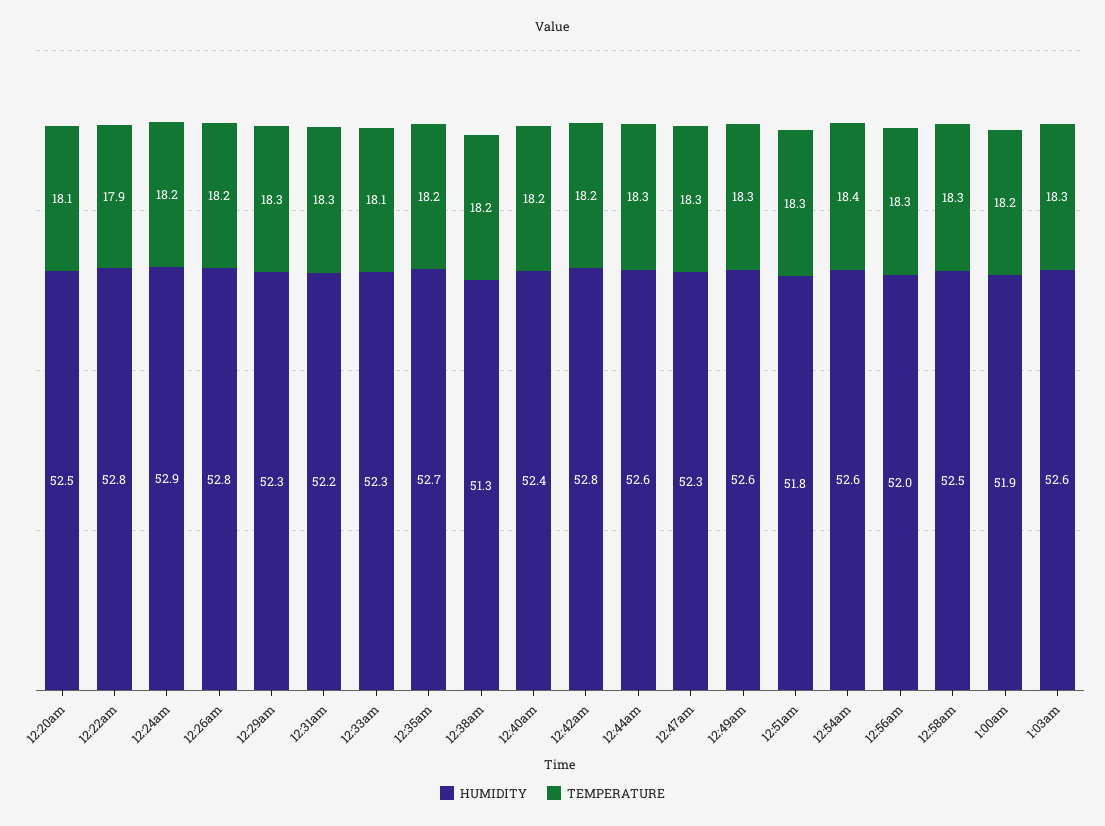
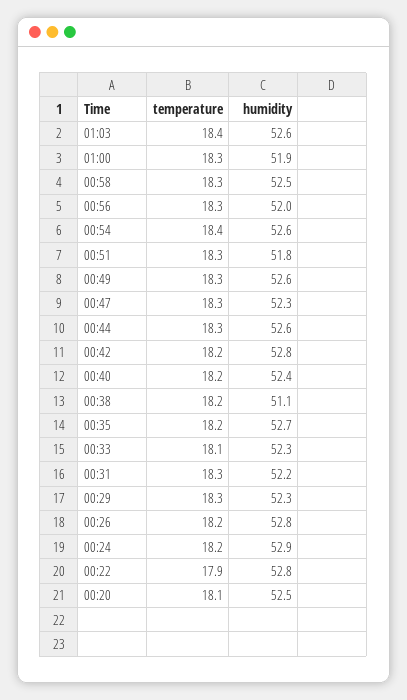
HUMIDITY, 12:38am: 51.3 -> 51.1
TEMPERATURE, 1:00am: 18.2 -> 18.3
TEMPERATURE, 1:03am: 18.3 -> 18.4

